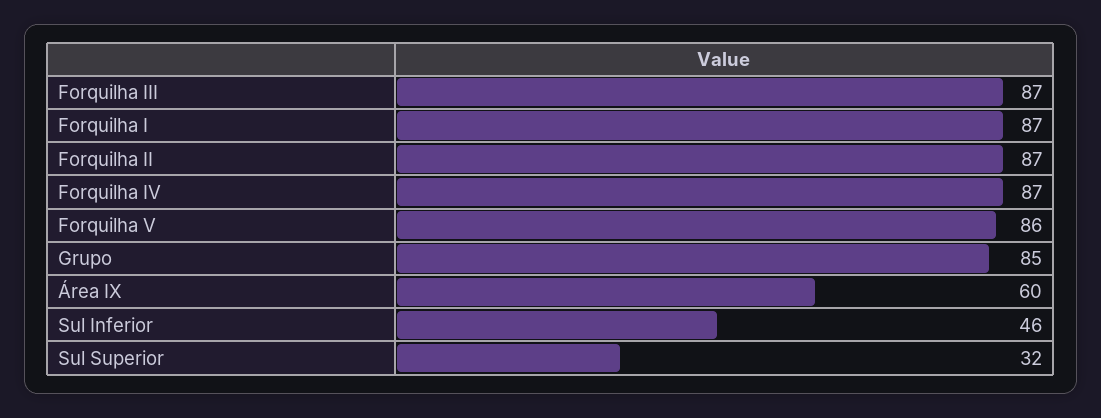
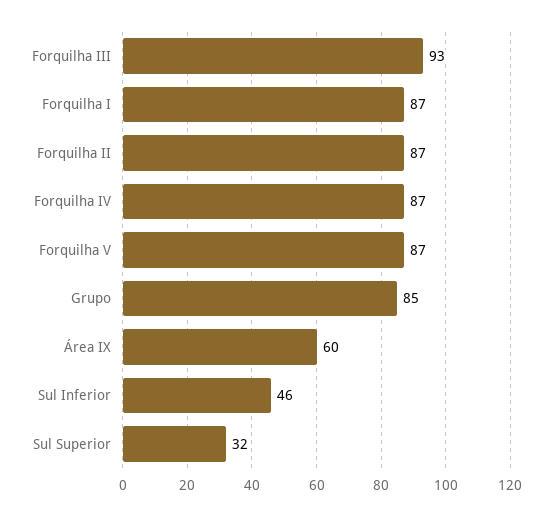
Forquilha III: 87 -> 93
Forquilha V: 86 -> 87

